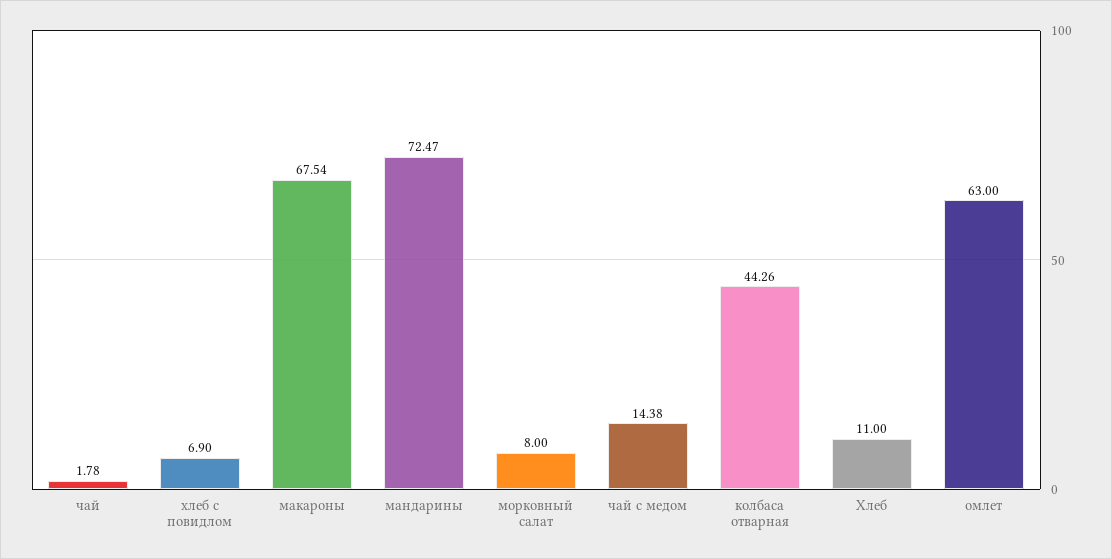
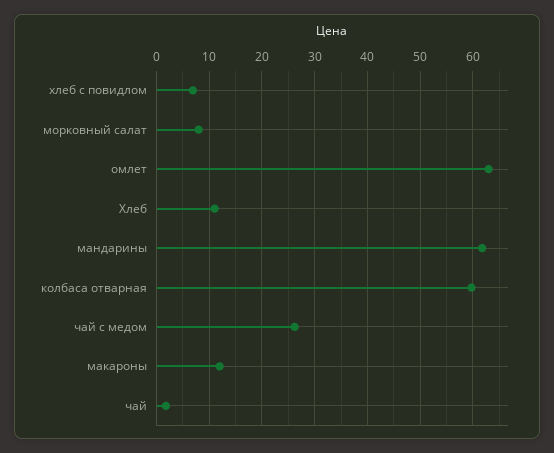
макароны: 67.54 -> 12
мандарины: 72.47 -> 62
чай с медом: 14.38 -> 26
колбаса отварная: 44.26 -> 60

